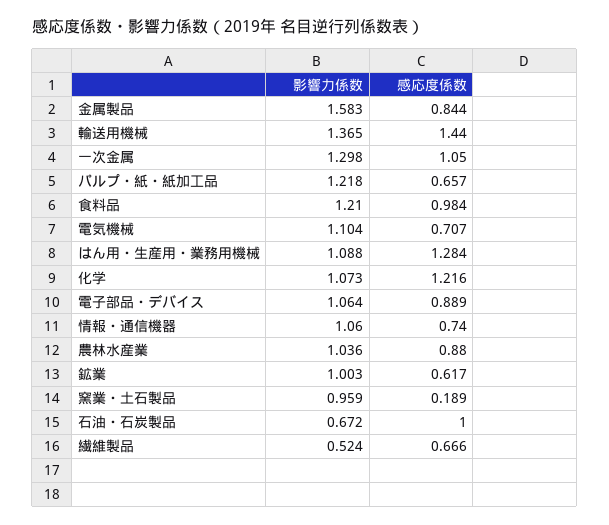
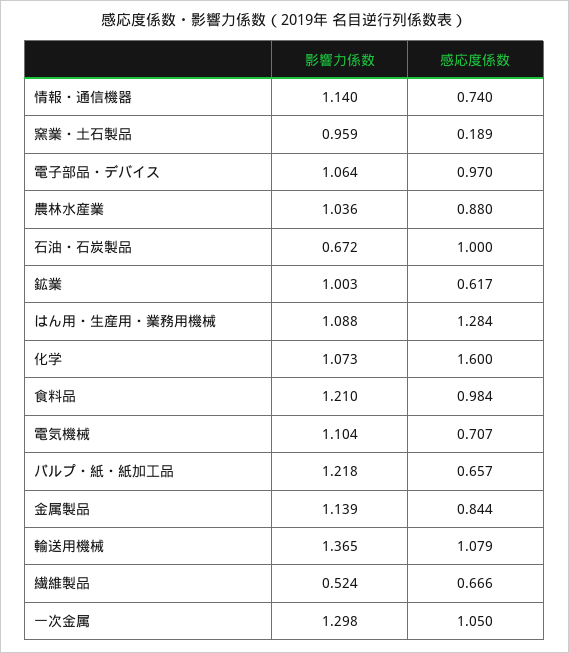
影響力係数, 金属製品: 1.583 -> 1.139
感応度係数, 輸送用機械: 1.44 -> 1.079
感応度係数, 化学: 1.216 -> 1.6
感応度係数, 電子部品・デバイス: 0.889 -> 0.97
影響力係数, 情報・通信機器: 1.06 -> 1.14

